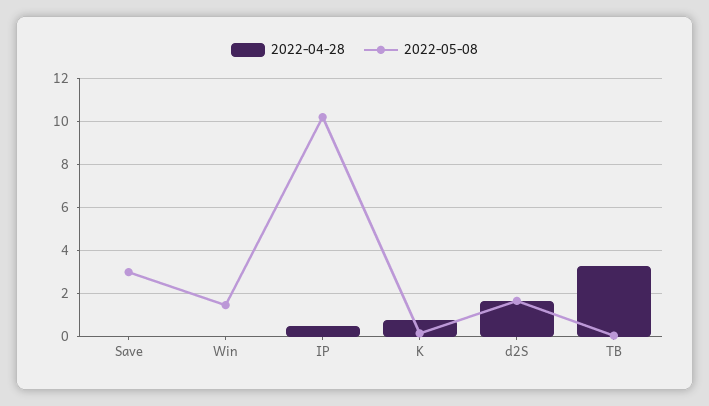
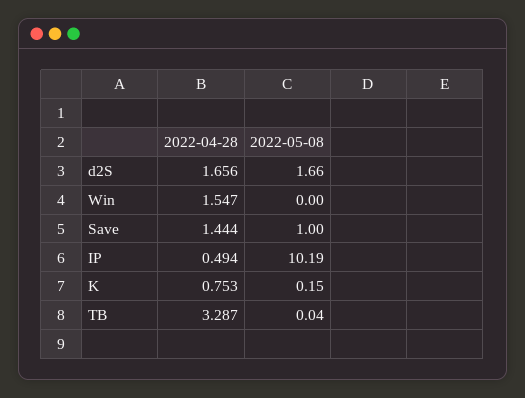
2022-04-28, Save: 0 -> 1.444
2022-05-08, Save: 3 -> 1
2022-04-28, Win: 0 -> 1.547
2022-05-08, Win: 1.5 -> 0

